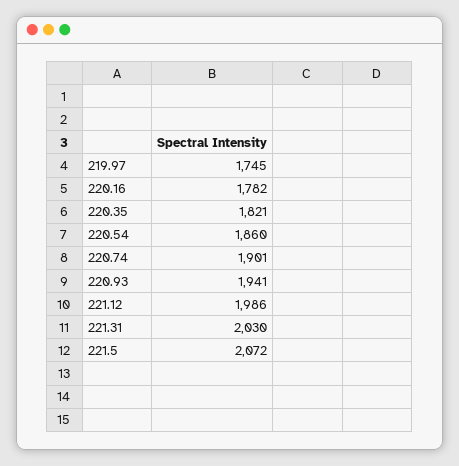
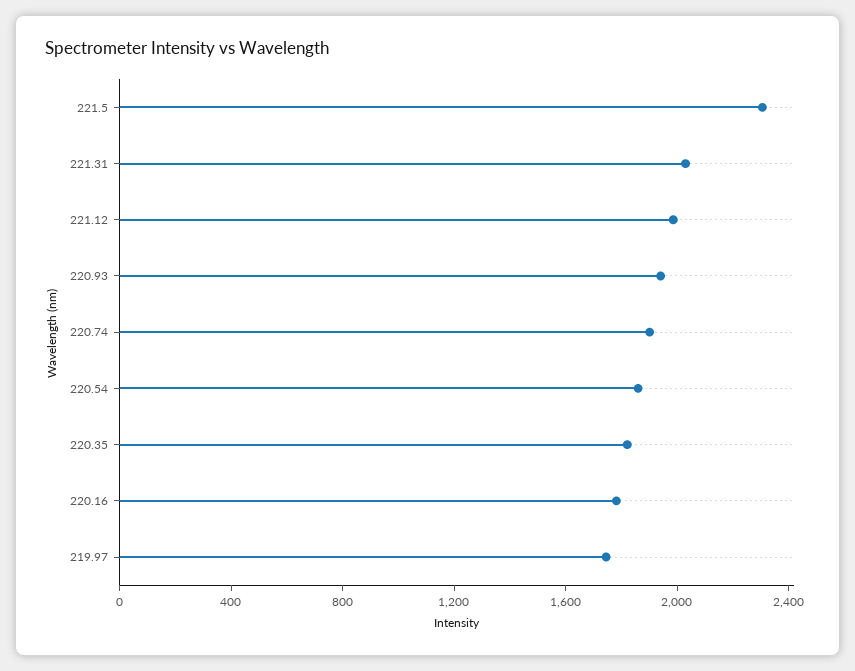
221.5: 2072 -> 2300

